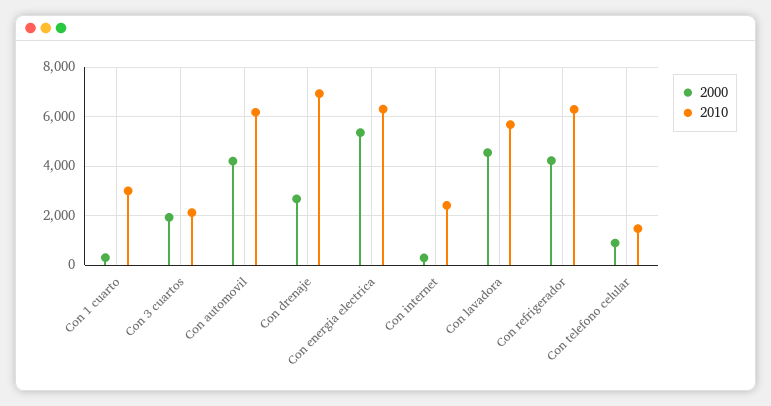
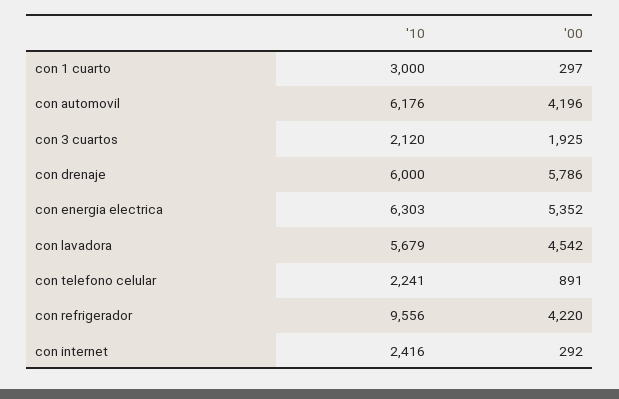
2000, Con drenaje: 2750 -> 5786
2010, Con drenaje: 7000 -> 6000
2010, Con refrigerador: 6250 -> 9556
2010, Con telefono celular: 1500 -> 2241

